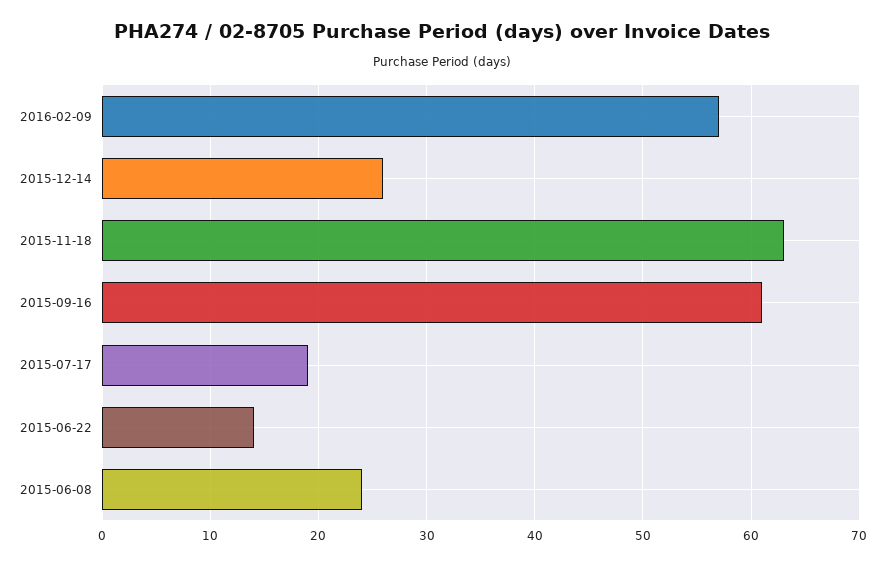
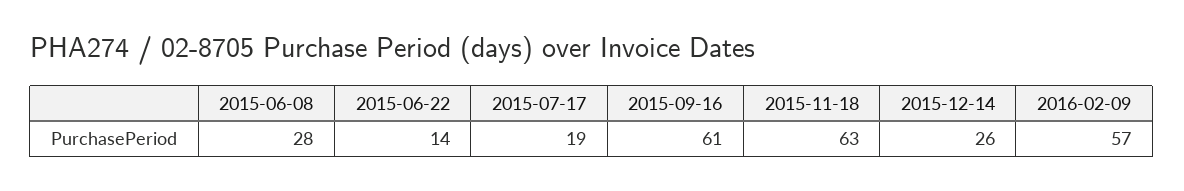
2015-06-08: 24 -> 28

